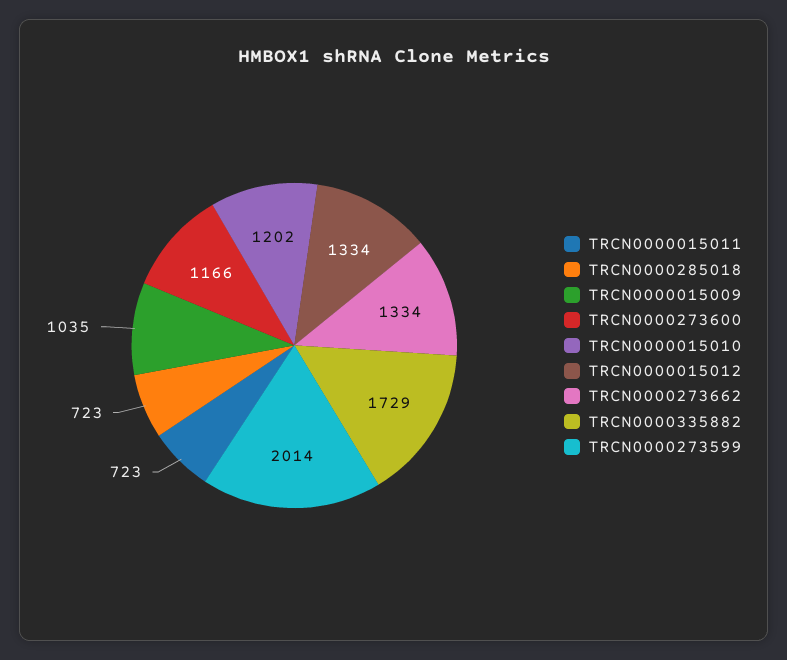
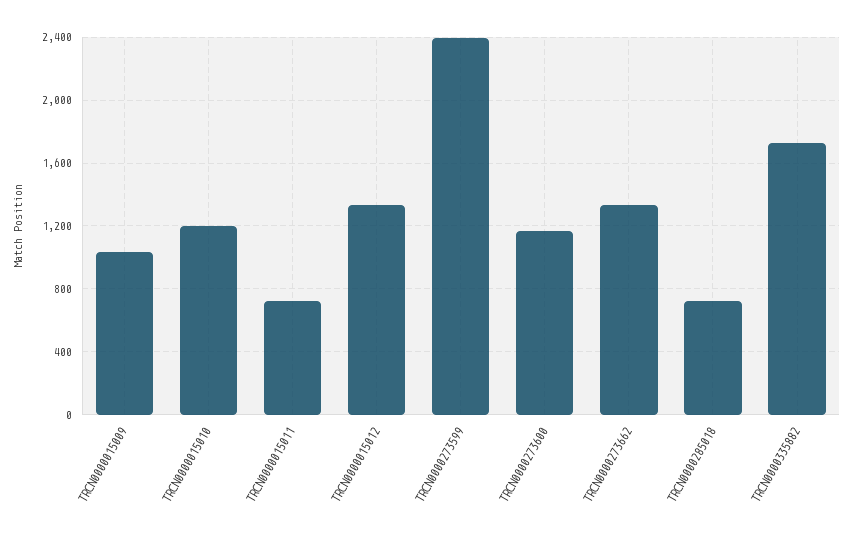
TRCN0000273599: 2014 -> 2400

